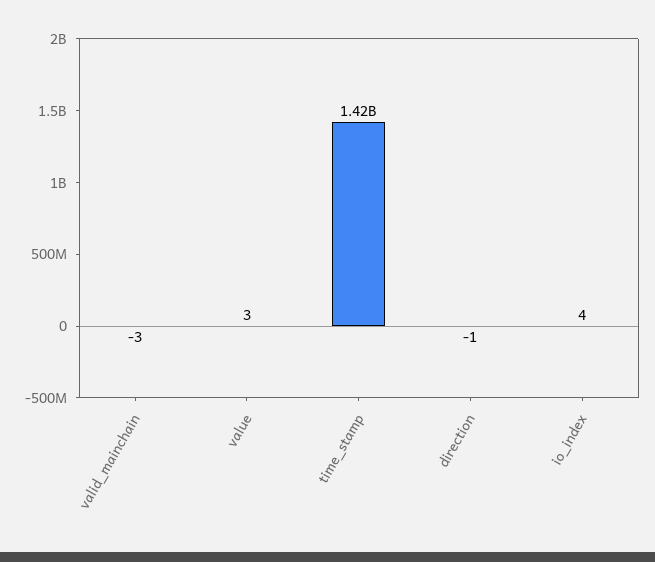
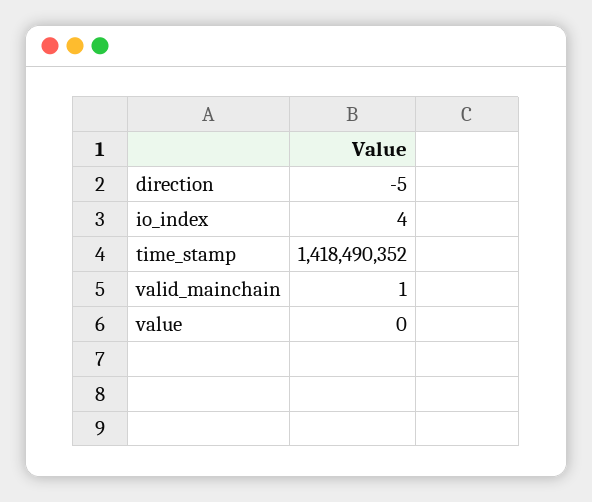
valid_mainchain: -3 -> 1
value: 3 -> 0
direction: -1 -> -5

